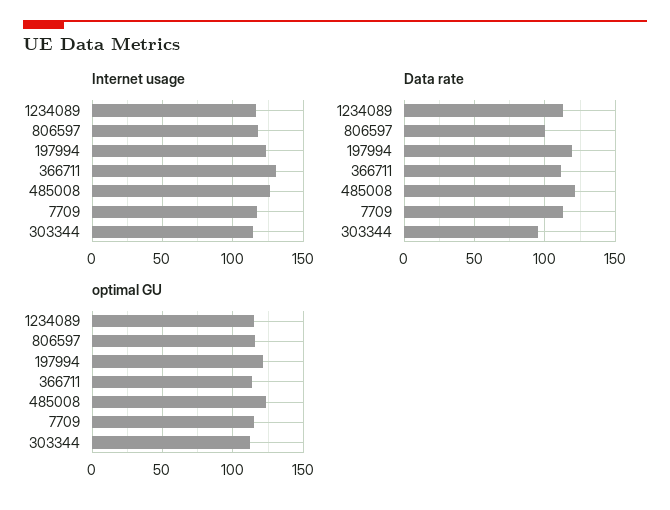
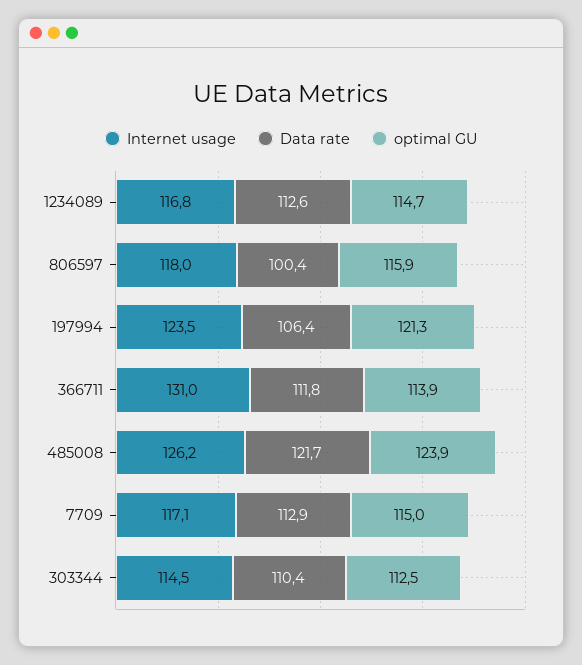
Data rate, 197994: 120 -> 106.4
Data rate, 303344: 95 -> 110.4

